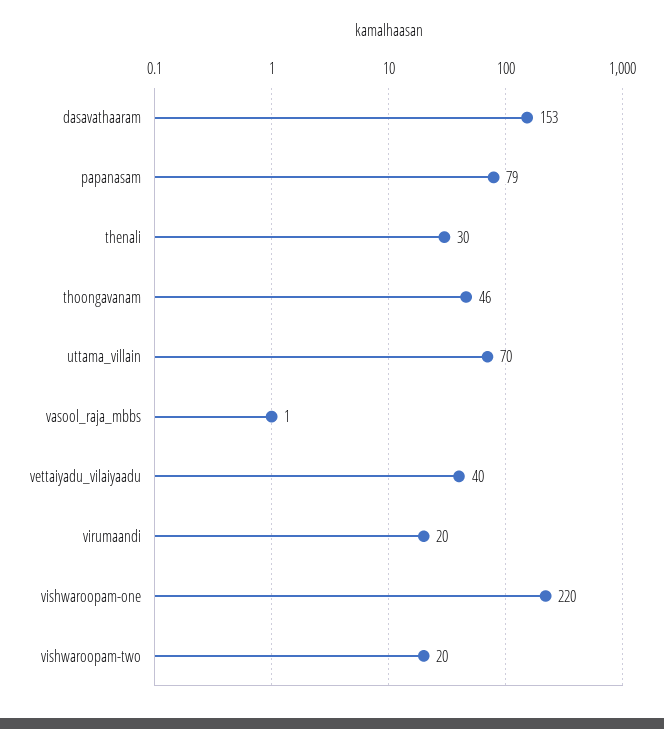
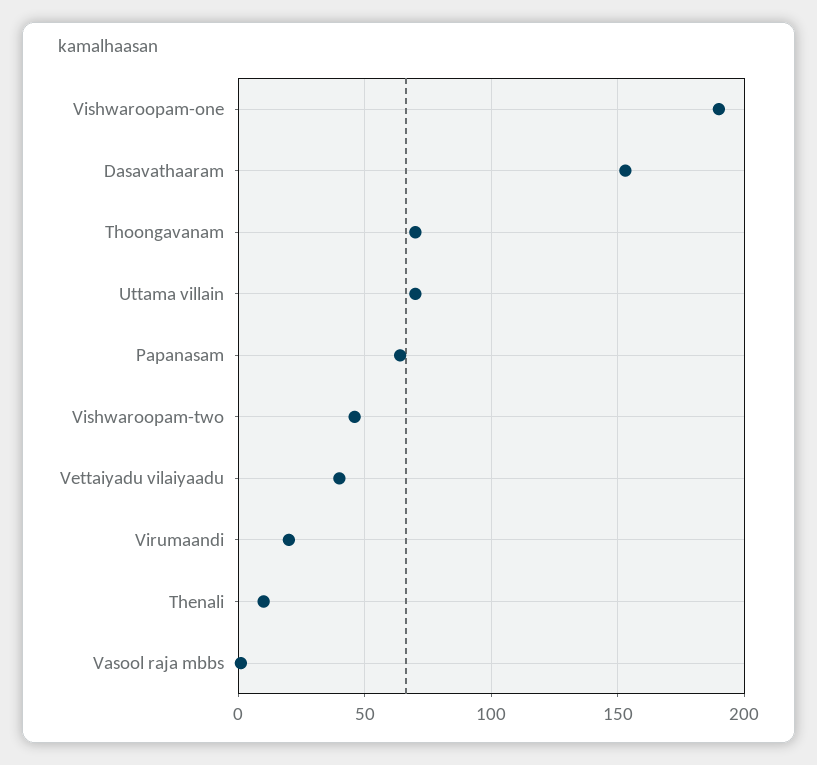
papanasam: 79 -> 65
thenali: 30 -> 10
thoongavanam: 46 -> 70
vishwaroopam-one: 220 -> 190
vishwaroopam-two: 20 -> 45

